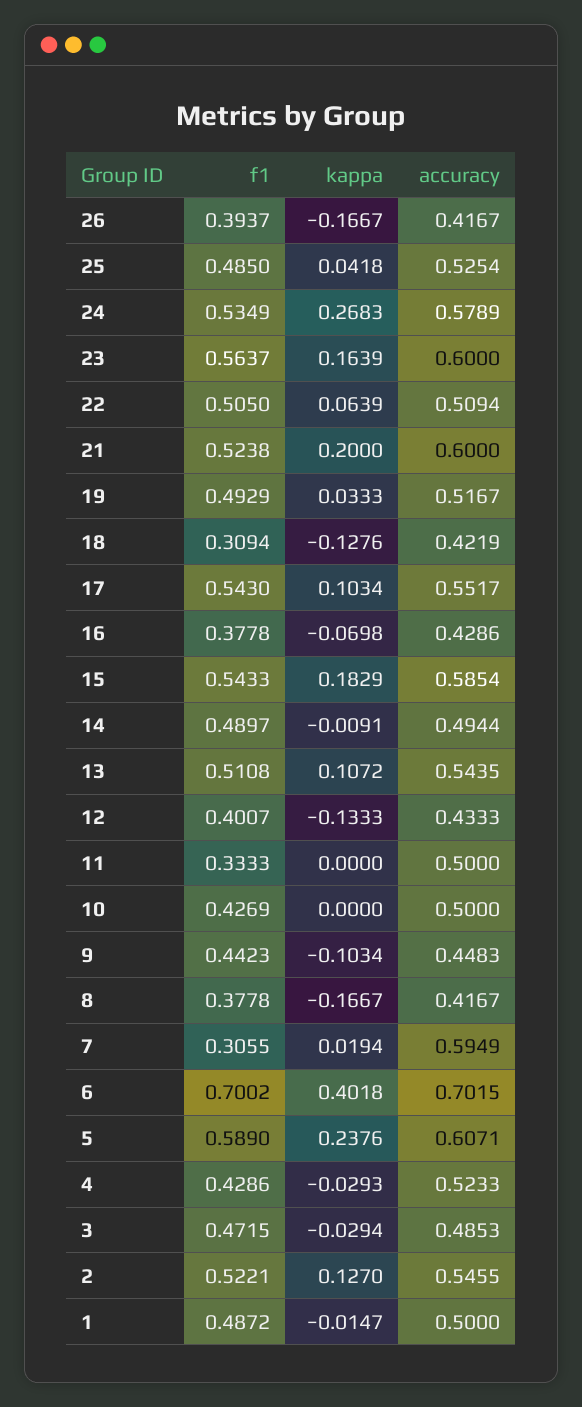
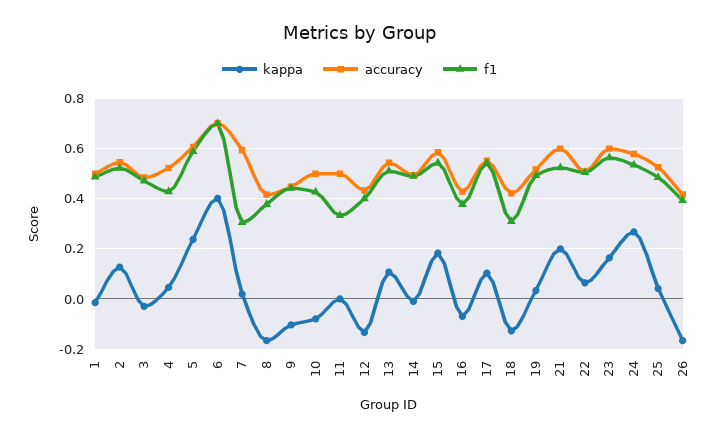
kappa, 10: 0 -> -0.075
kappa, 4: -0.0293 -> 0.05

